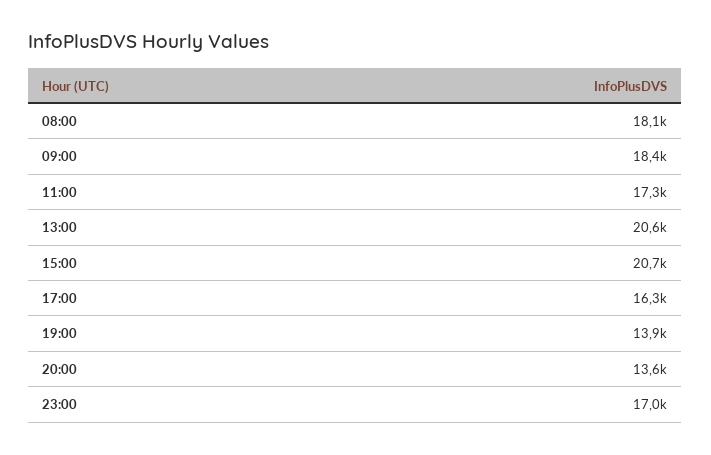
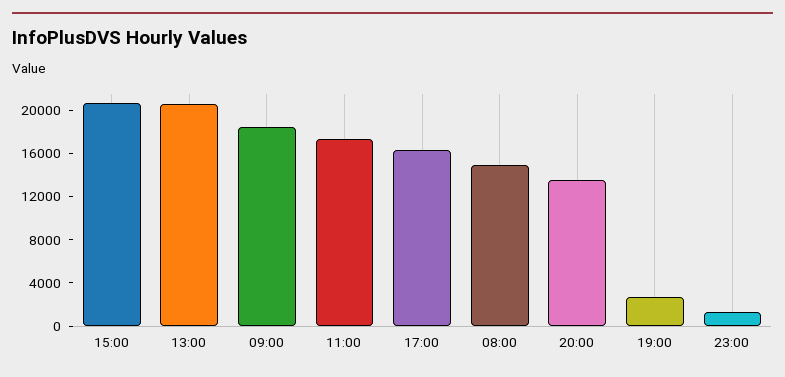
08:00: 18100 -> 15000
19:00: 13900 -> 3000
23:00: 17000 -> 1000

